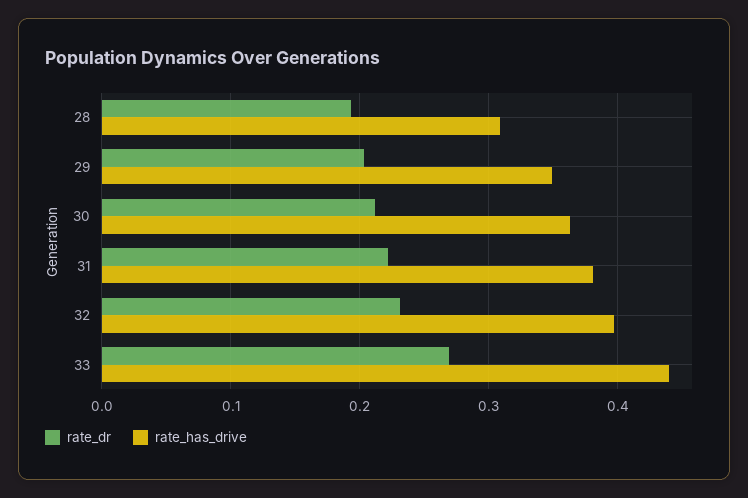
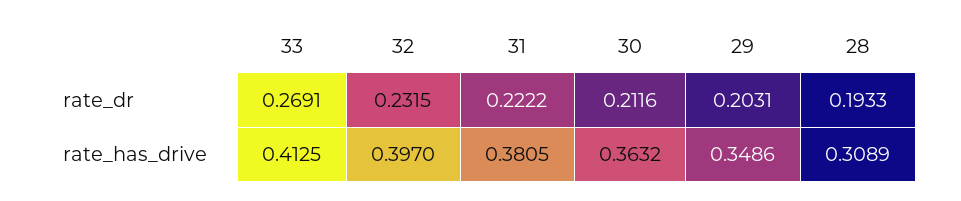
rate_has_drive, 33: 0.44 -> 0.4125

